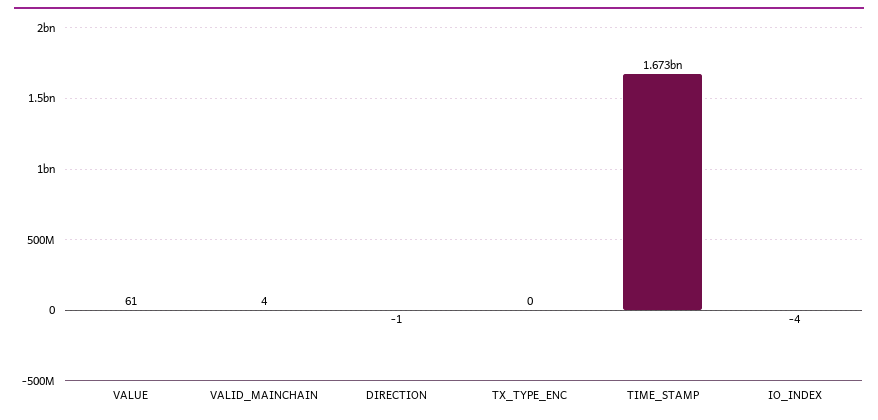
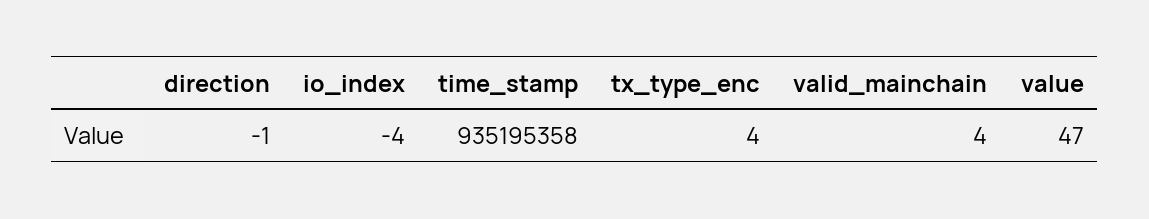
VALUE: 61 -> 47
TX_TYPE_ENC: 0 -> 4
TIME_STAMP: 1673000000 -> 935195358

